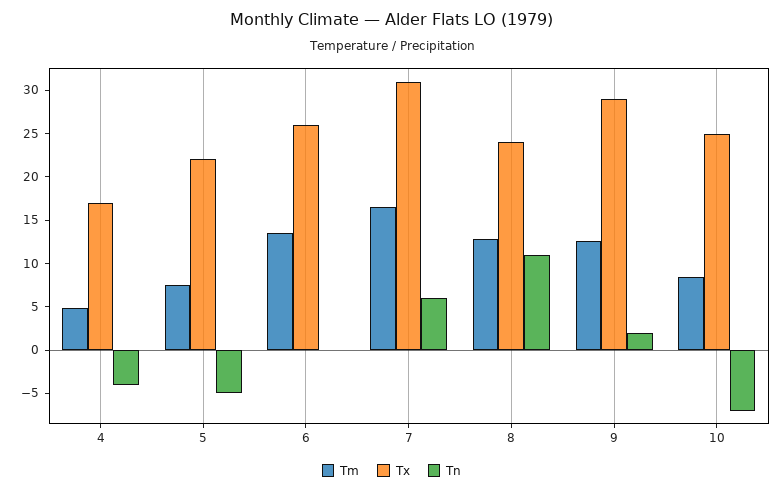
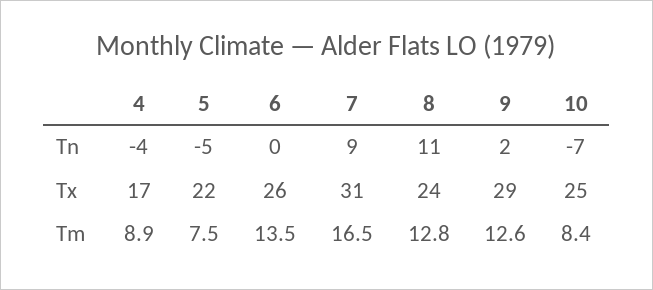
Tm, 4: 5 -> 8.9
Tn, 7: 6 -> 9

